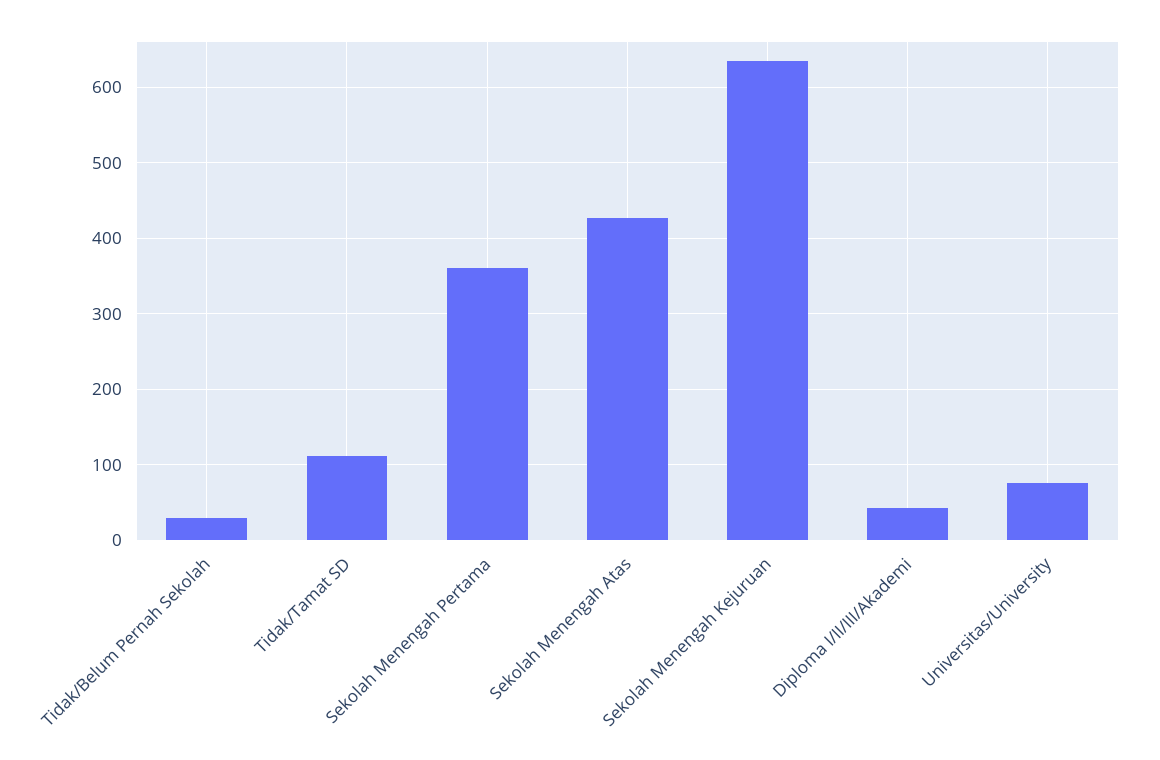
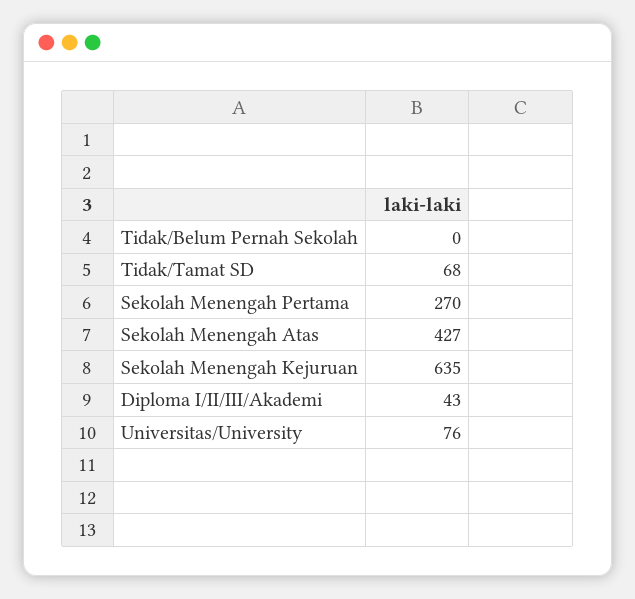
Tidak/Belum Pernah Sekolah: 30 -> 0
Tidak/Tamat SD: 110 -> 68
Sekolah Menengah Pertama: 360 -> 270

